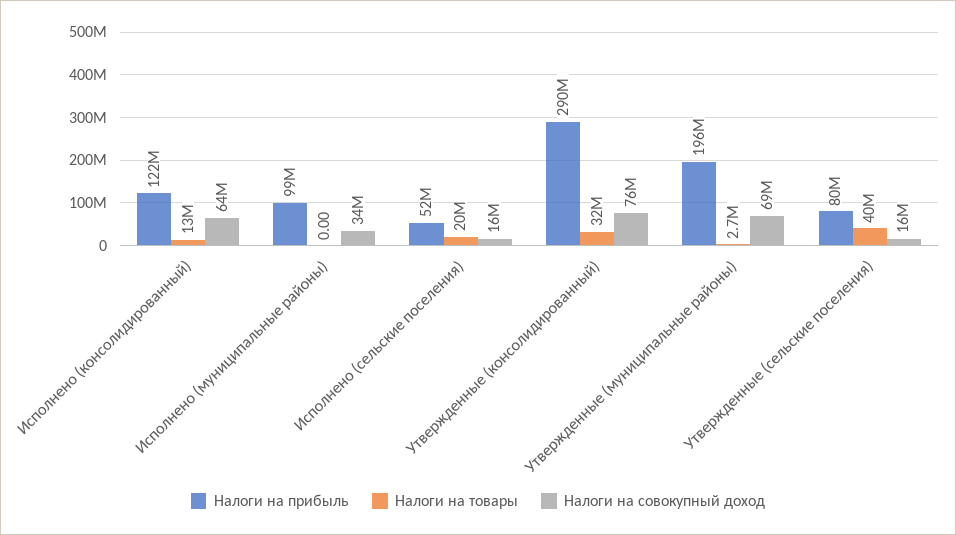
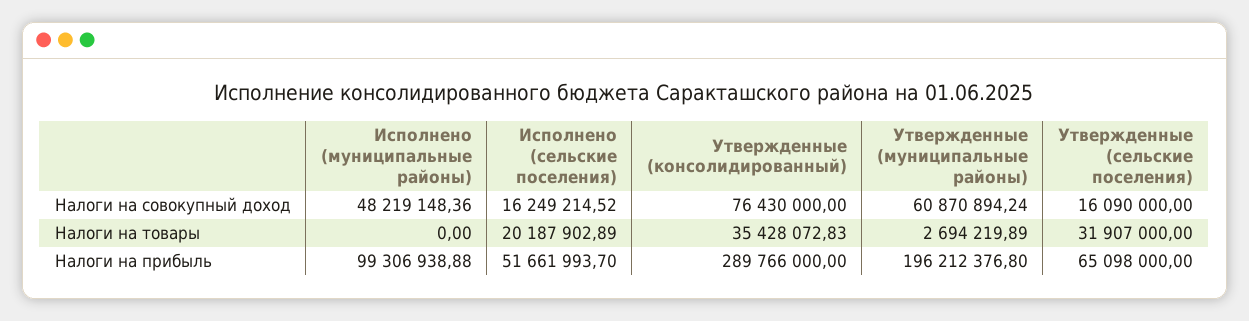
Налоги на прибыль, Исполнено (консолидированный): 122000000 -> none
Налоги на товары, Исполнено (консолидированный): 13000000 -> none
Налоги на совокупный доход, Исполнено (консолидированный): 64000000 -> none
Налоги на совокупный доход, Исполнено (муниципальные районы): 34000000 -> 48219148.36
Налоги на товары, Утвержденные (консолидированный): 32000000 -> 35428072.83
Налоги на совокупный доход, Утвержденные (муниципальные районы): 69000000 -> 60870894.24
Налоги на прибыль, Утвержденные (сельские поселения): 80000000 -> 65098000
Налоги на товары, Утвержденные (сельские поселения): 40000000 -> 31907000

